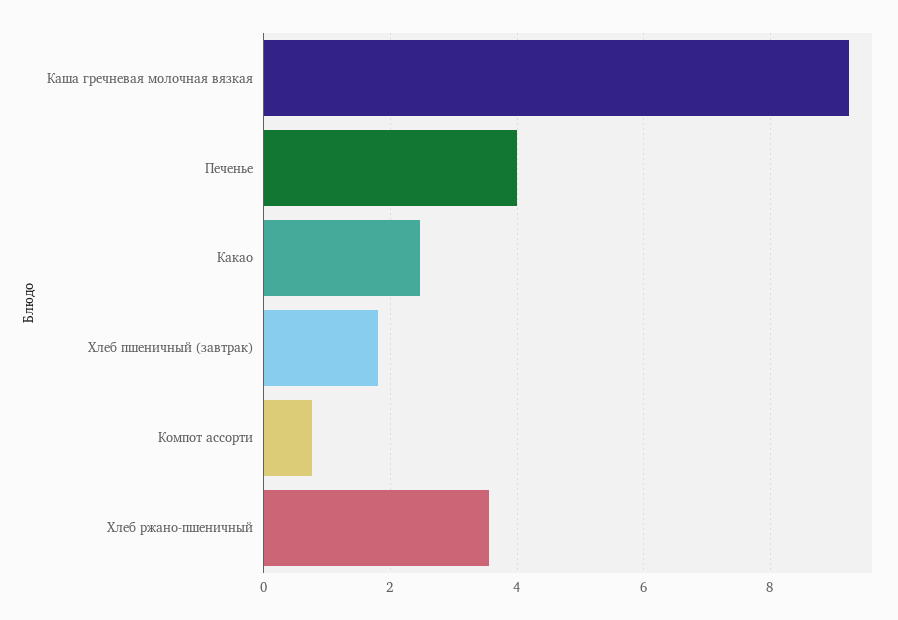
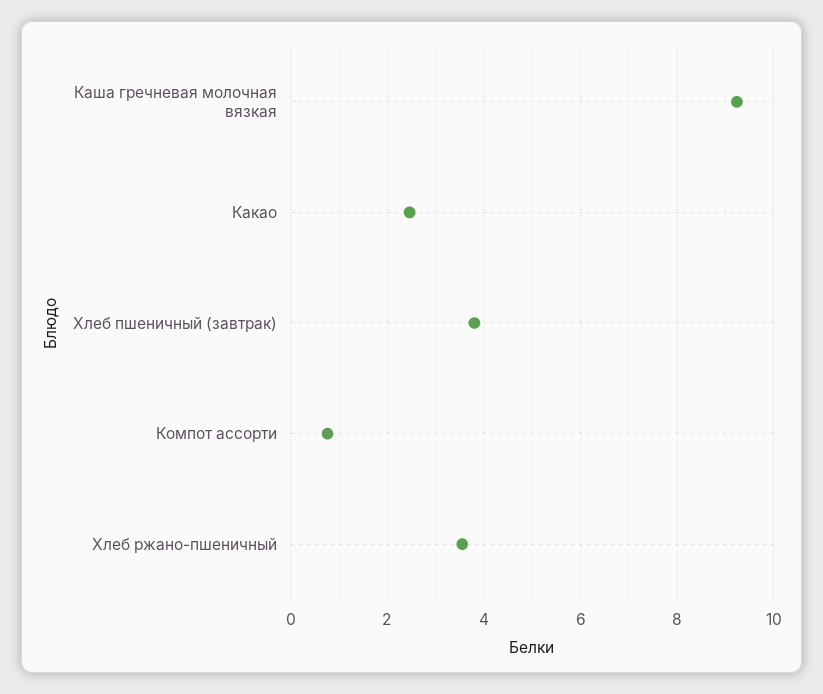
Печенье: 4 -> none
Хлеб пшеничный (завтрак): 1.8 -> 3.8

